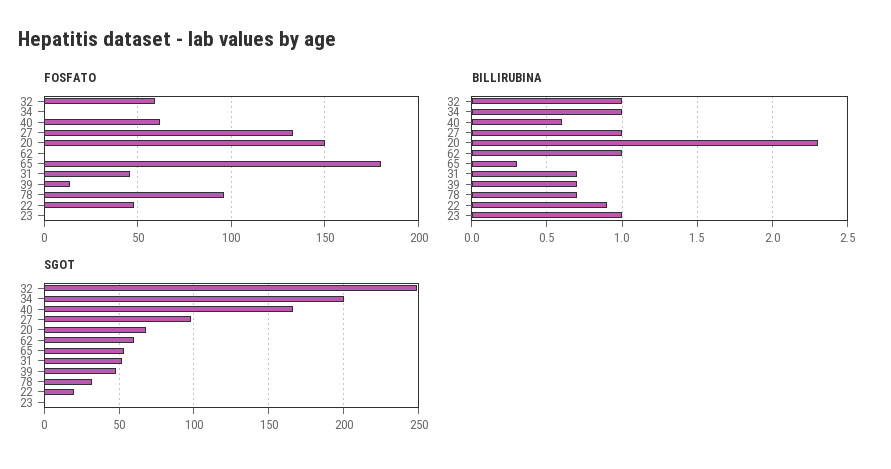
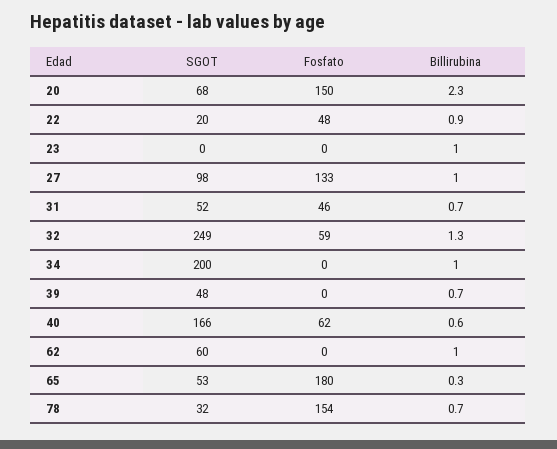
FOSFATO, 39: 15 -> 0
FOSFATO, 78: 95 -> 154
BILLIRUBINA, 32: 1 -> 1.3

